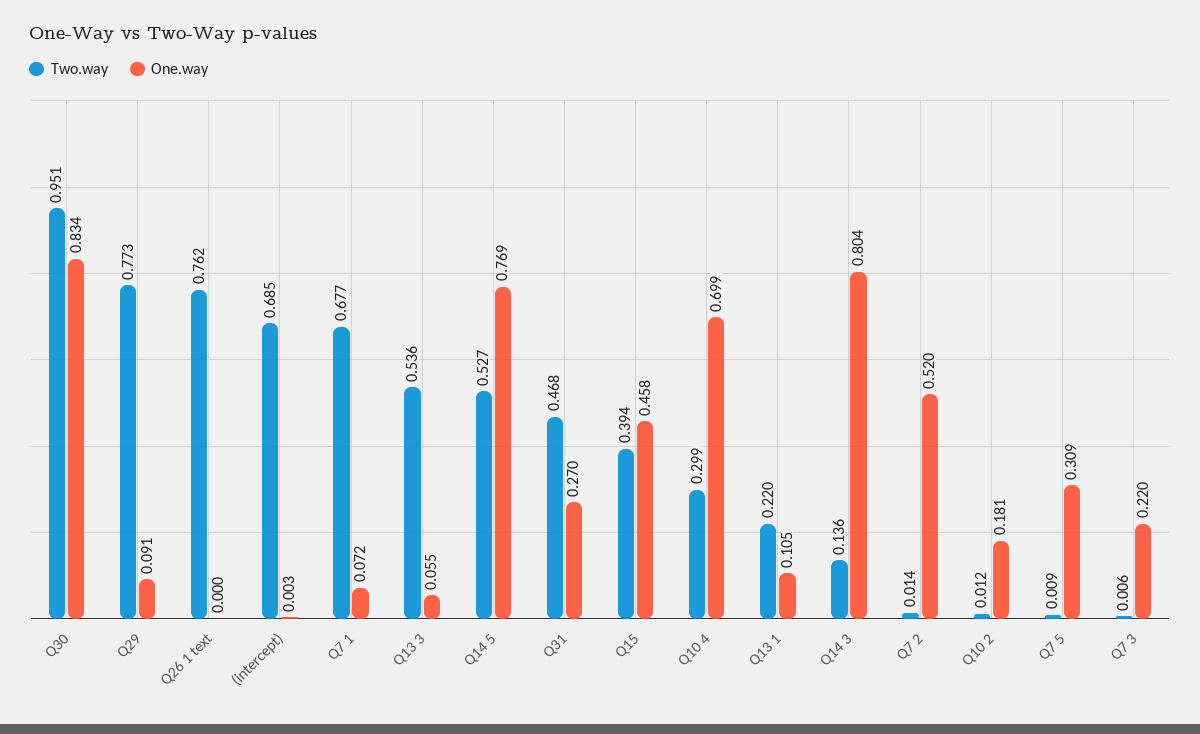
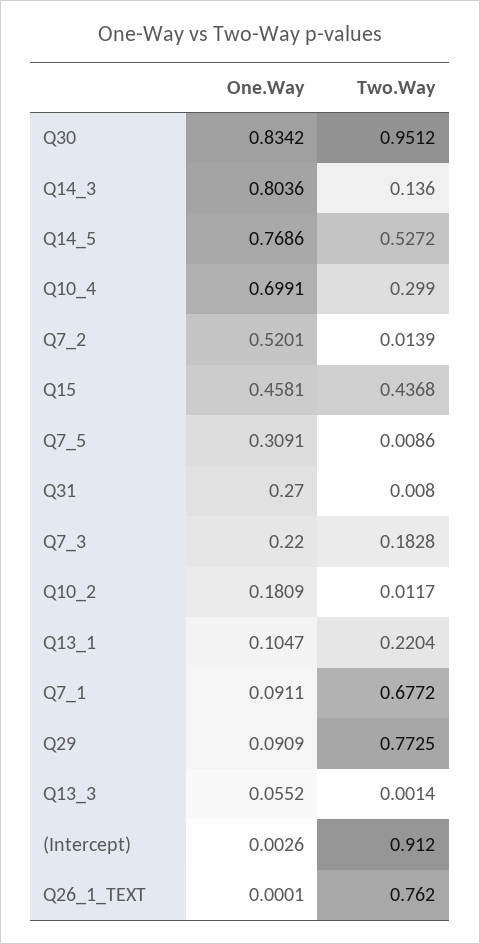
Two.way, (intercept): 0.685 -> 0.912
One.way, Q7 1: 0.072 -> 0.0911
Two.way, Q13 3: 0.536 -> 0.0014
Two.way, Q31: 0.468 -> 0.008
Two.way, Q15: 0.394 -> 0.4368
Two.way, Q7 3: 0.006 -> 0.1828

